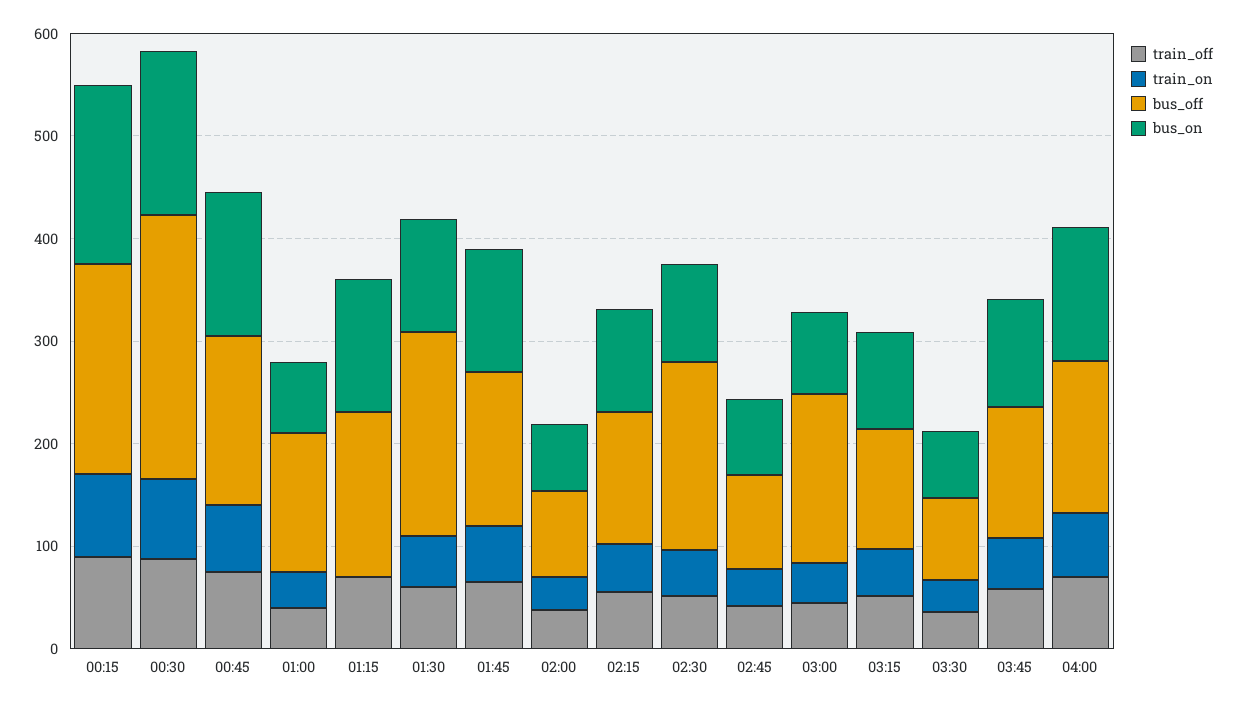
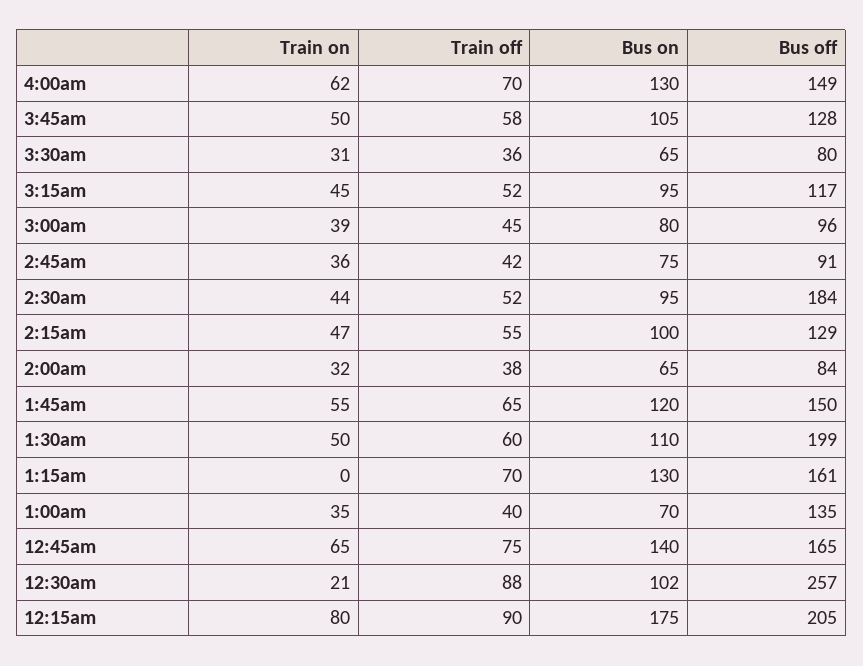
train_on, 00:30: 80 -> 21
bus_on, 00:30: 160 -> 102
bus_off, 03:00: 160 -> 96

